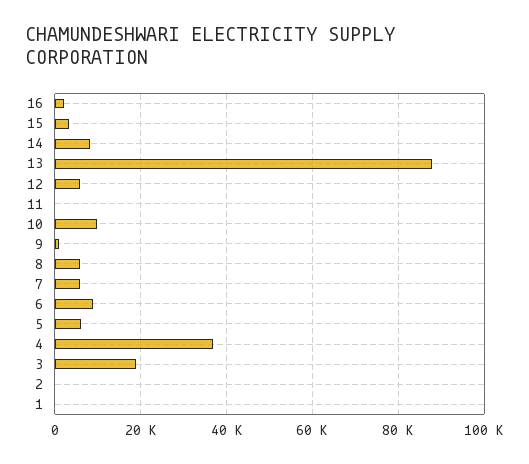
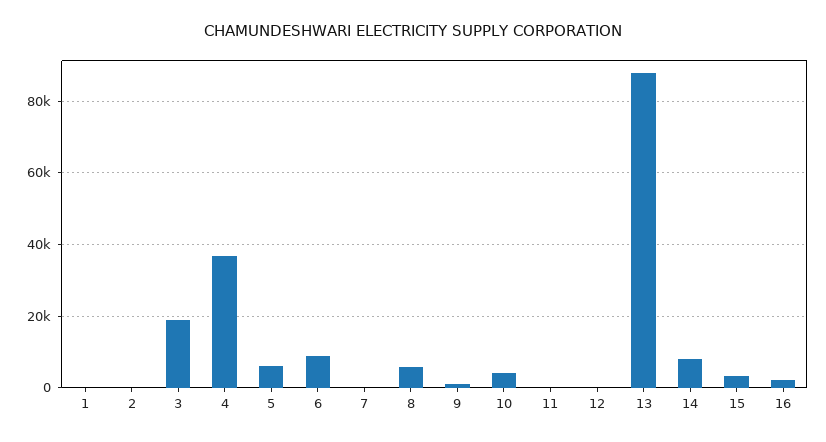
12: 6000 -> 0
10: 10000 -> 4000
7: 6000 -> 0

